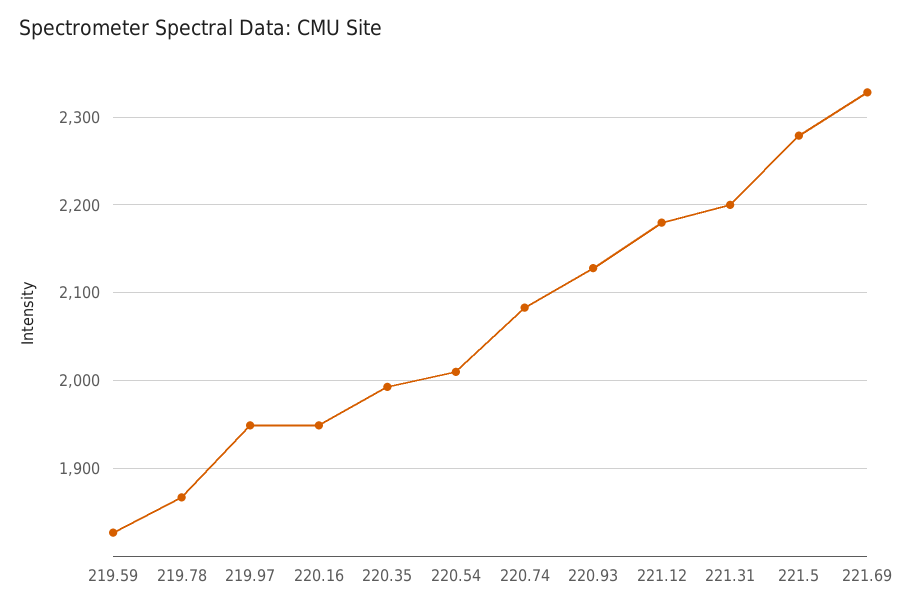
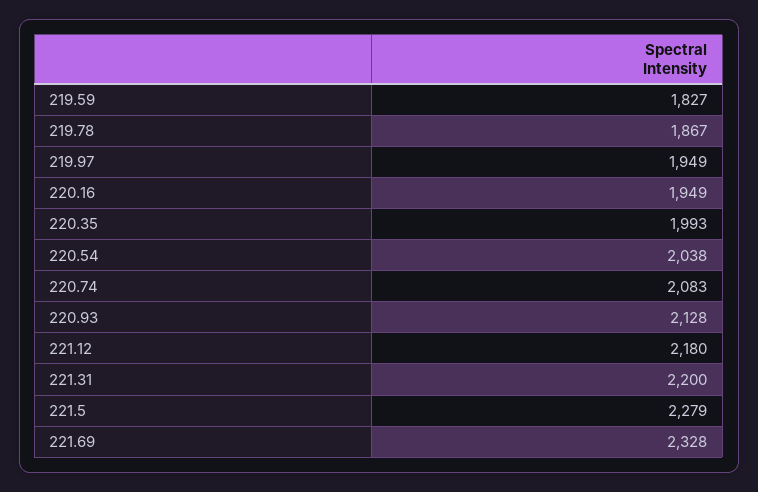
220.54: 2010 -> 2038

